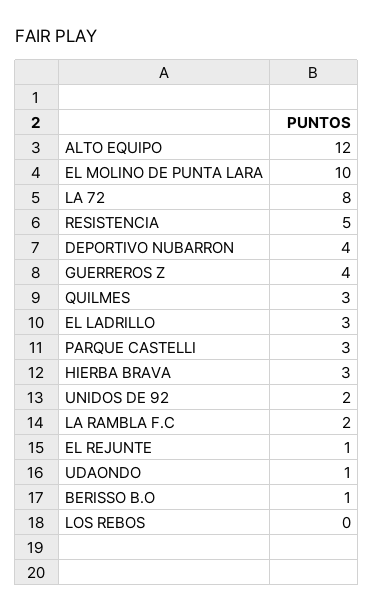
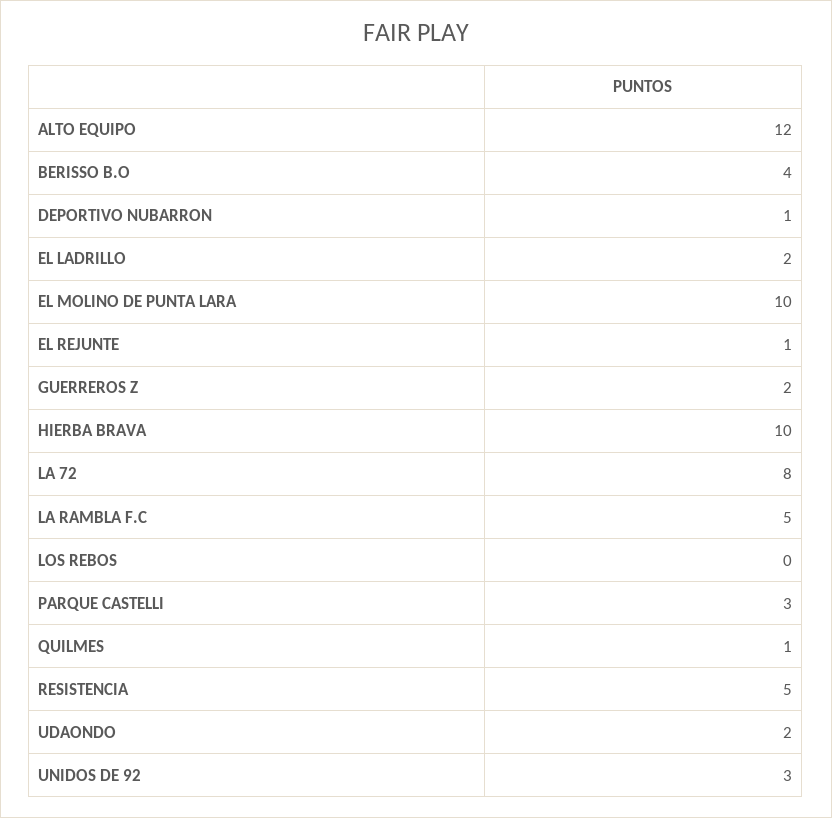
DEPORTIVO NUBARRON: 4 -> 1
GUERREROS Z: 4 -> 2
QUILMES: 3 -> 1
EL LADRILLO: 3 -> 2
HIERBA BRAVA: 3 -> 10
UNIDOS DE 92: 2 -> 3
LA RAMBLA F.C: 2 -> 5
UDAONDO: 1 -> 2
BERISSO B.O: 1 -> 4

